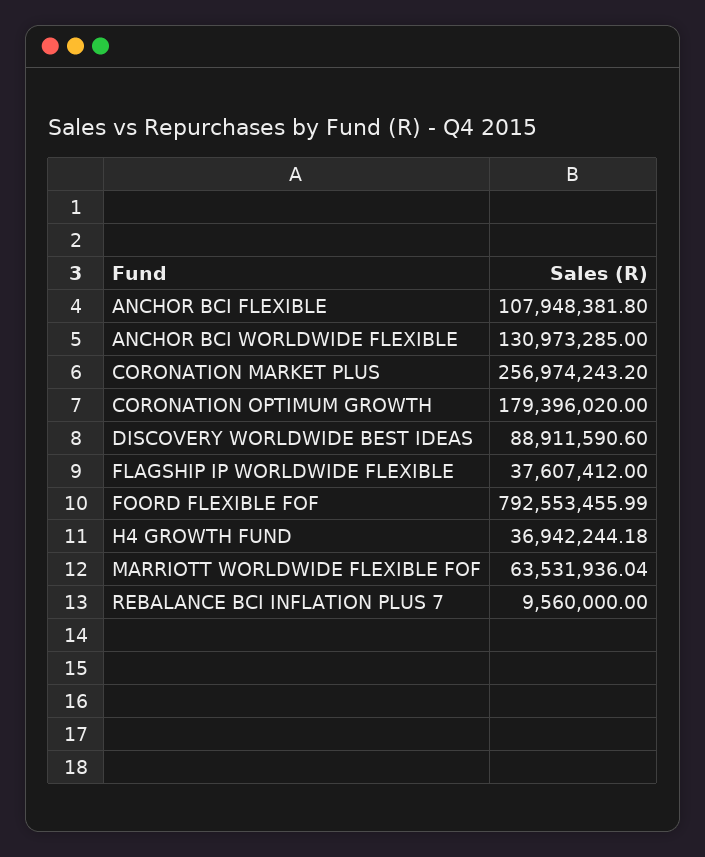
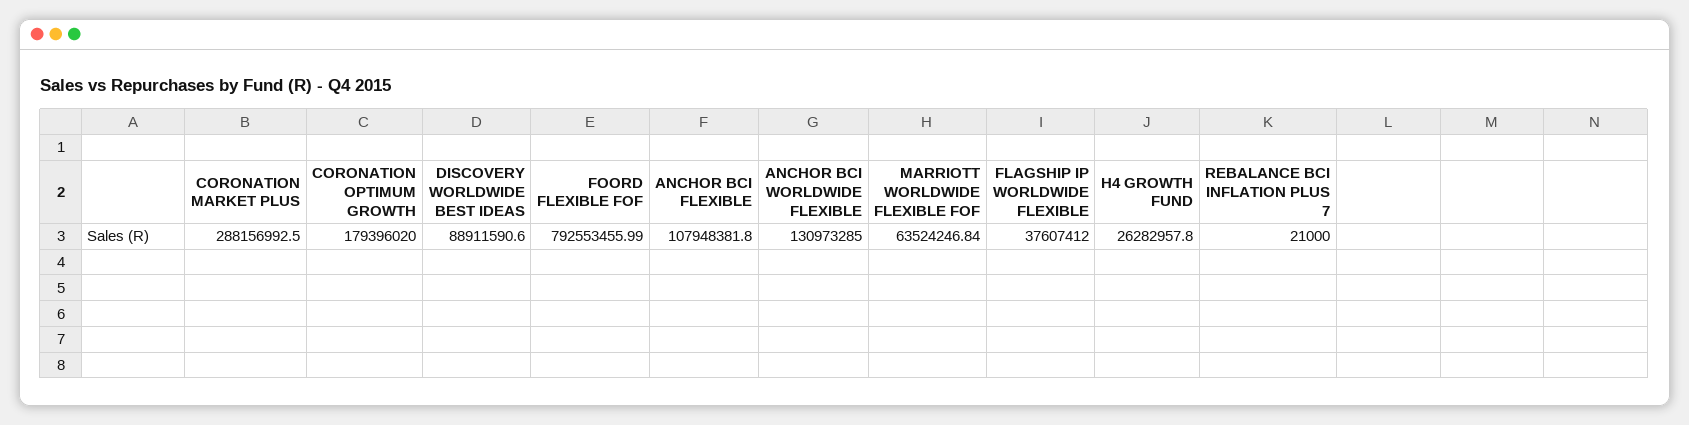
CORONATION MARKET PLUS: 256974243.2 -> 288156992.5
H4 GROWTH FUND: 36942244.18 -> 26282957.8
MARRIOTT WORLDWIDE FLEXIBLE FOF: 63531936.04 -> 63524246.84
REBALANCE BCI INFLATION PLUS 7: 9560000 -> 21000

